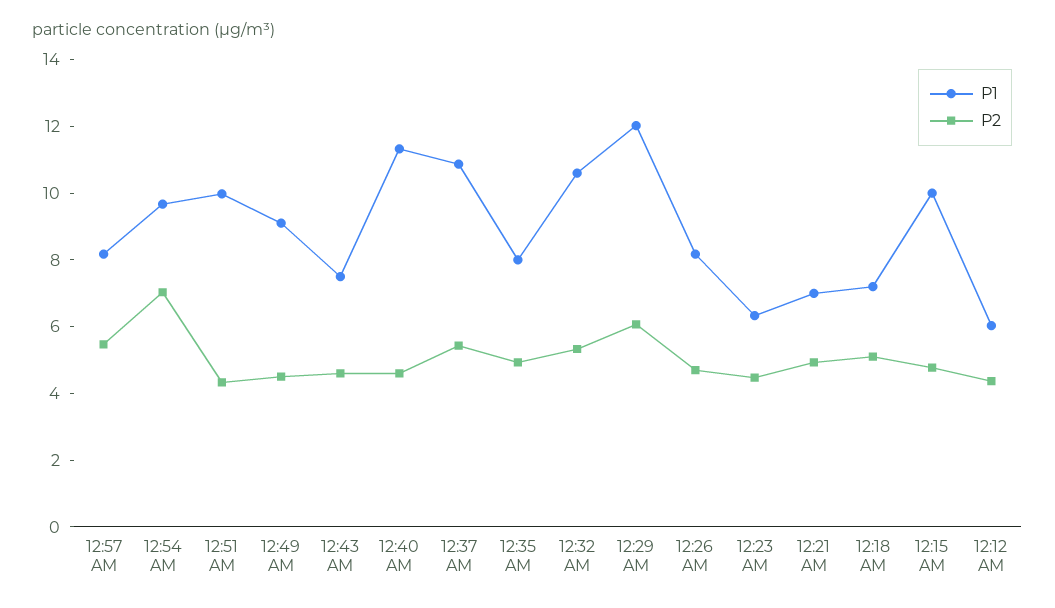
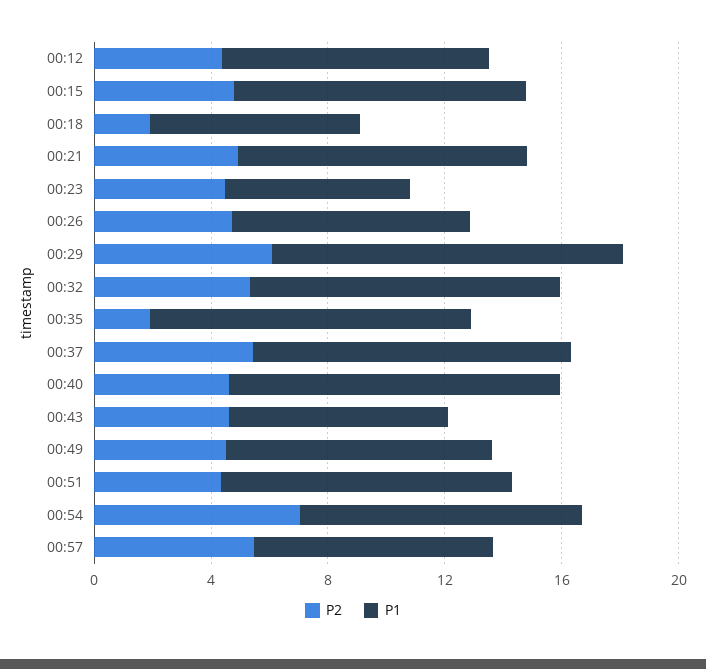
P1, 12:35 AM: 8 -> 11
P2, 12:35 AM: 5 -> 2
P1, 12:21 AM: 7 -> 10
P2, 12:18 AM: 5 -> 2
P1, 12:12 AM: 6 -> 9

